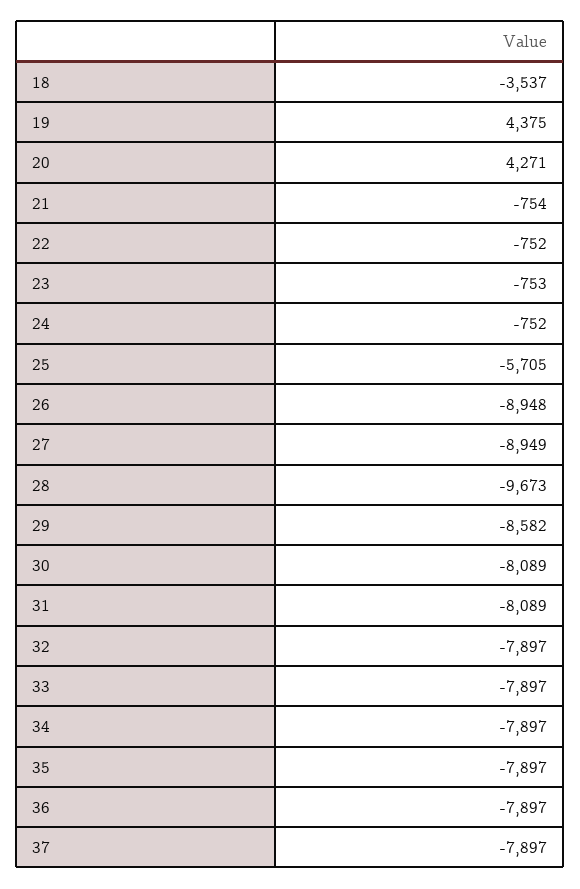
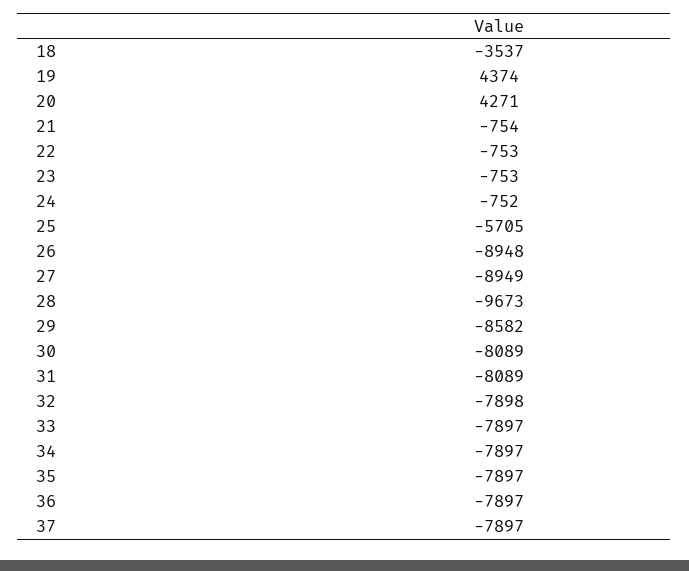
19: 4375 -> 4374
22: -752 -> -753
32: -7897 -> -7898

